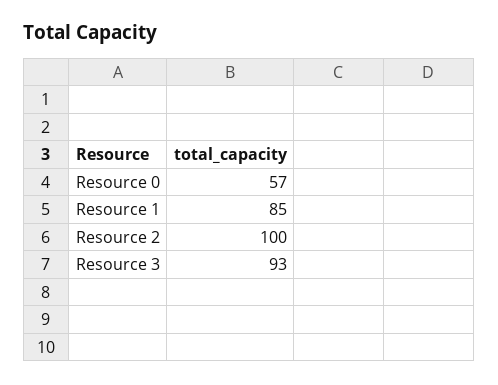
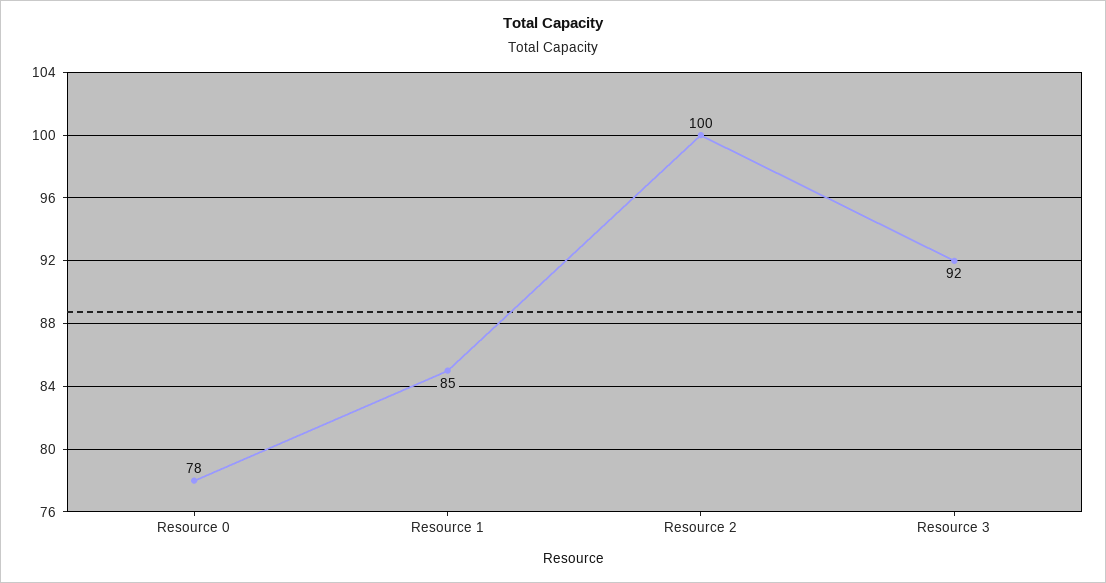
Resource 0: 57 -> 78
Resource 3: 93 -> 92

